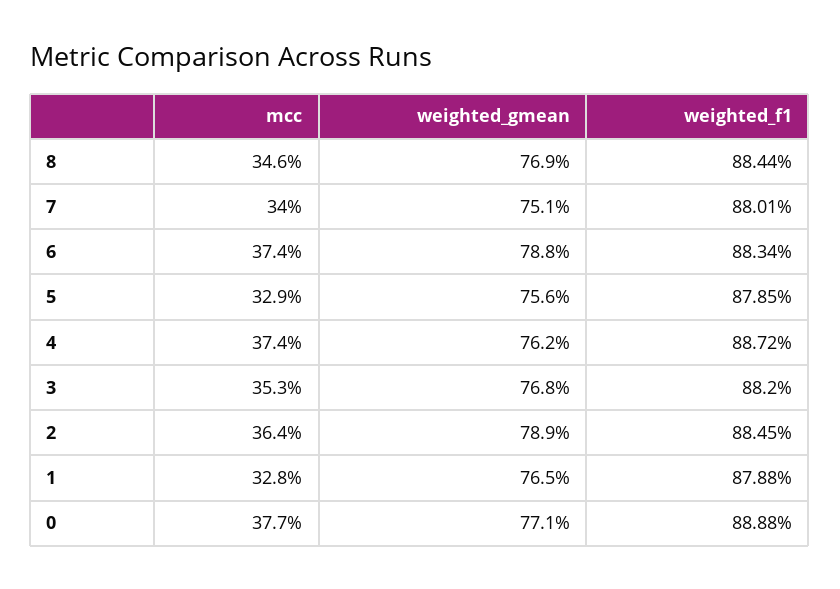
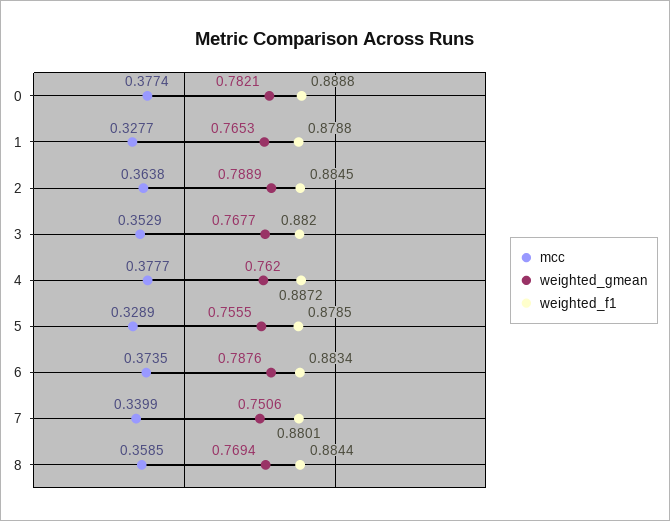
mcc, 8: 0.346 -> 0.3585
mcc, 4: 0.374 -> 0.3777
weighted_gmean, 0: 0.771 -> 0.7821

